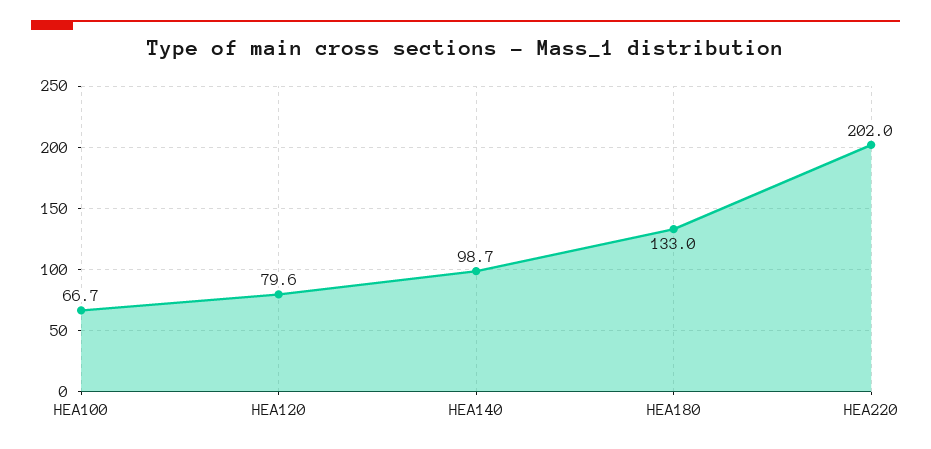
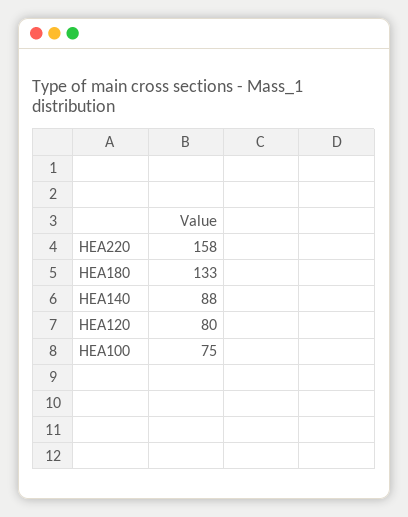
HEA100: 66.7 -> 75
HEA140: 98.7 -> 88
HEA220: 202 -> 158

